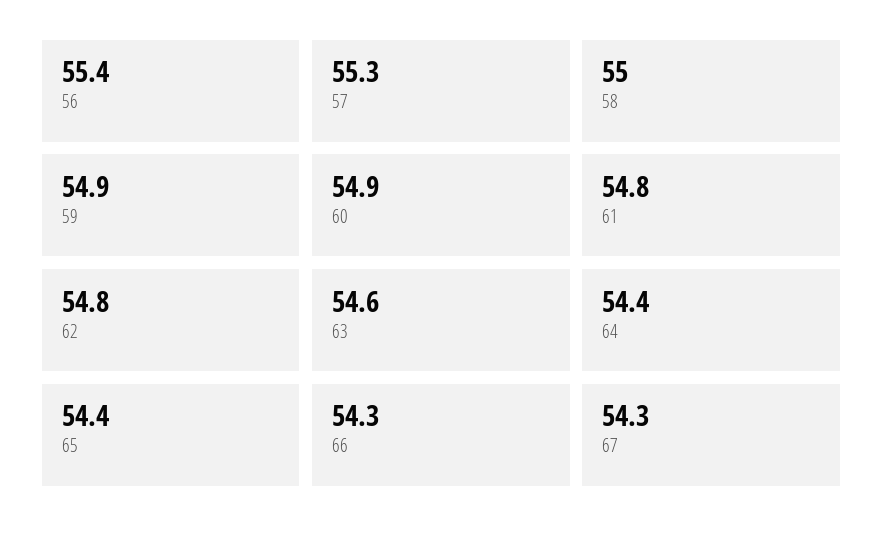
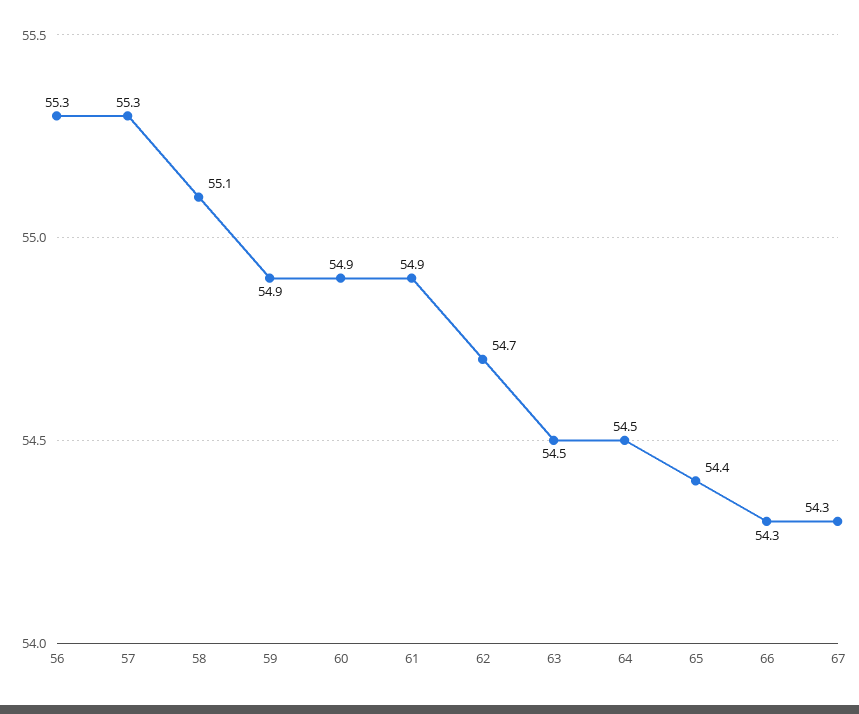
56: 55.4 -> 55.3
58: 55 -> 55.1
61: 54.8 -> 54.9
62: 54.8 -> 54.7
63: 54.6 -> 54.5
64: 54.4 -> 54.5

